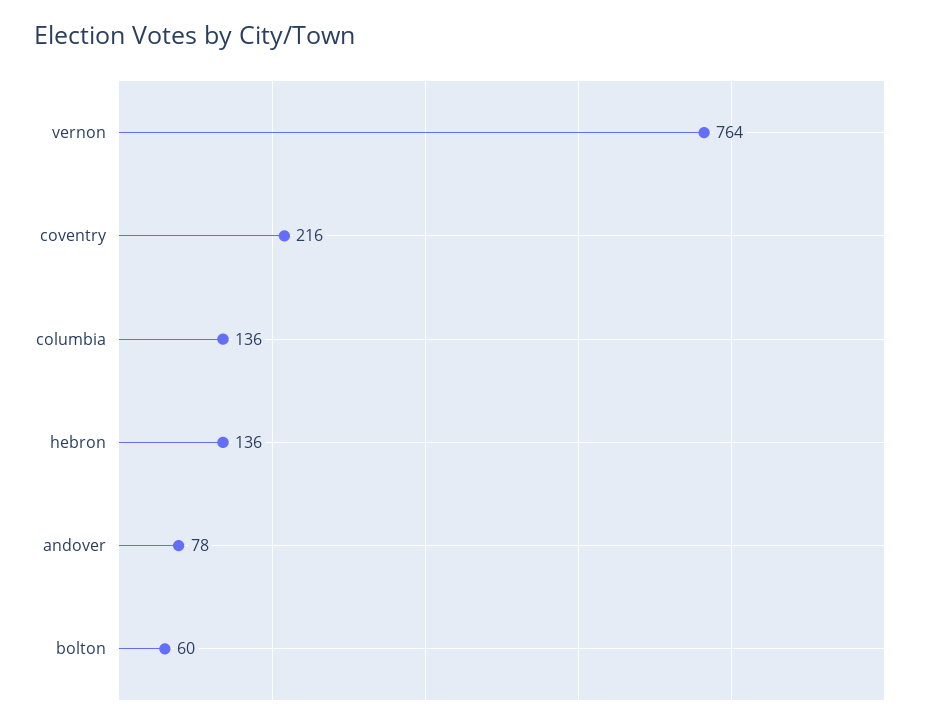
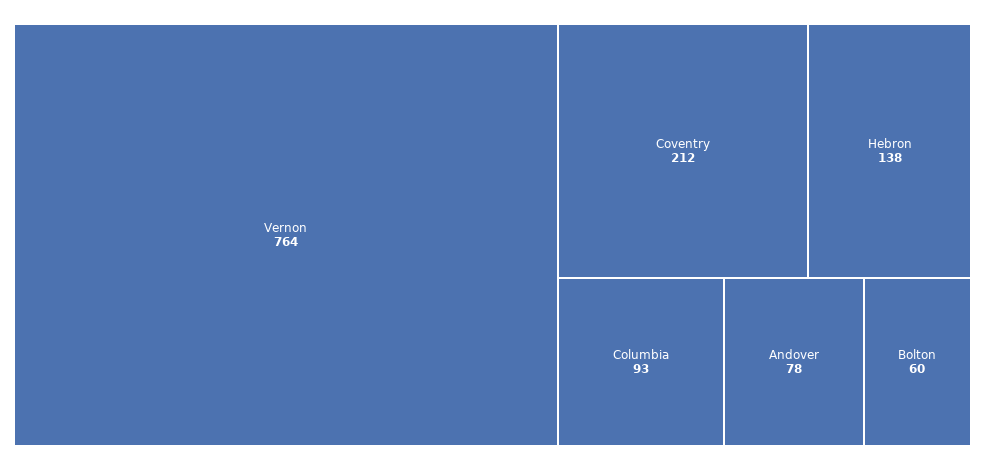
coventry: 216 -> 212
columbia: 136 -> 93
hebron: 136 -> 138

